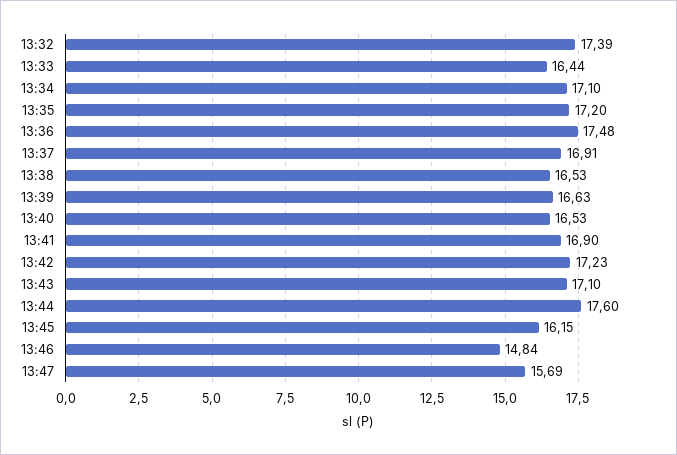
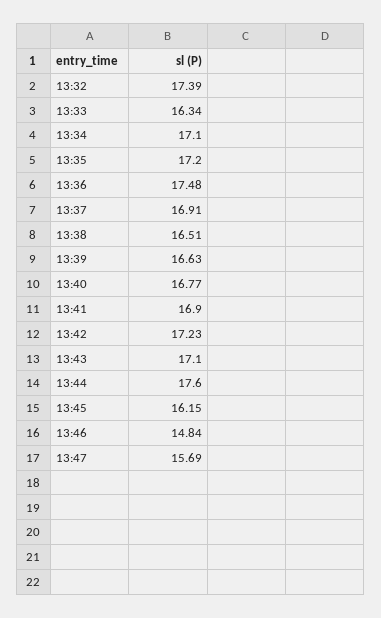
13:33: 16.44 -> 16.34
13:38: 16.53 -> 16.51
13:40: 16.53 -> 16.77

